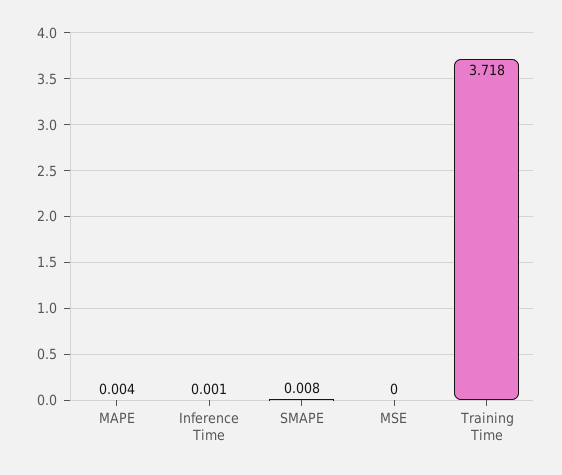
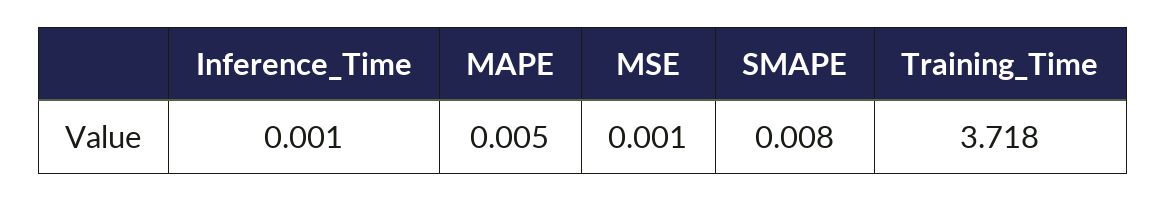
MAPE: 0.004 -> 0.005
MSE: 0 -> 0.001

